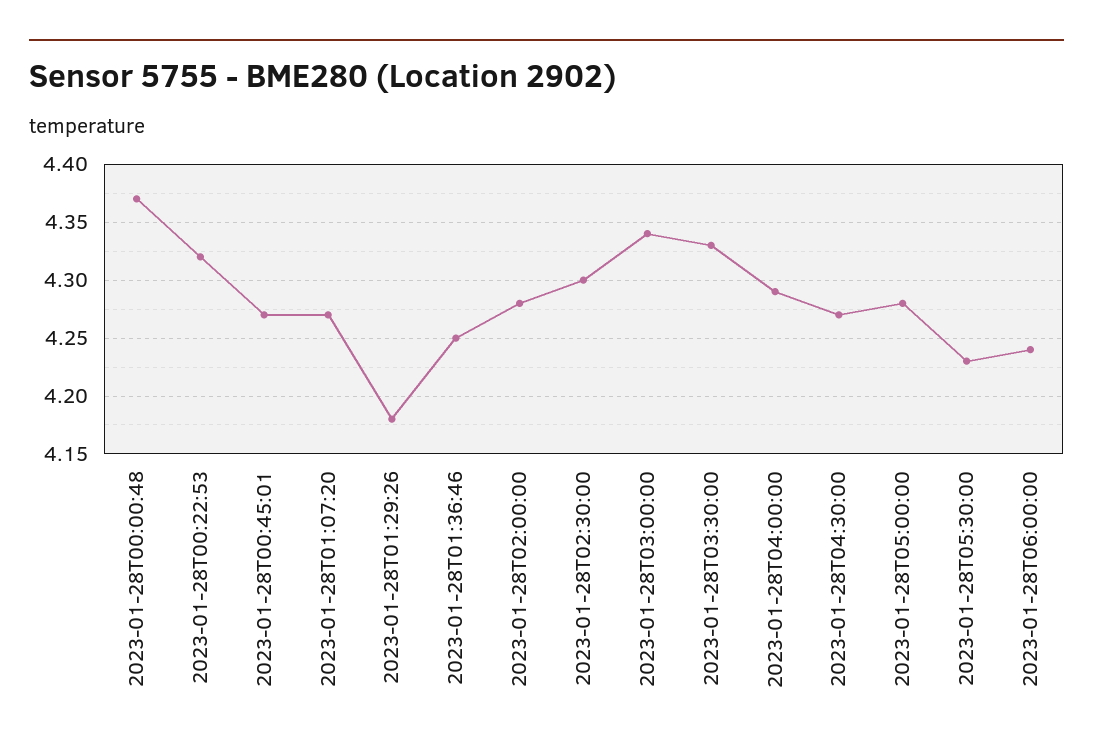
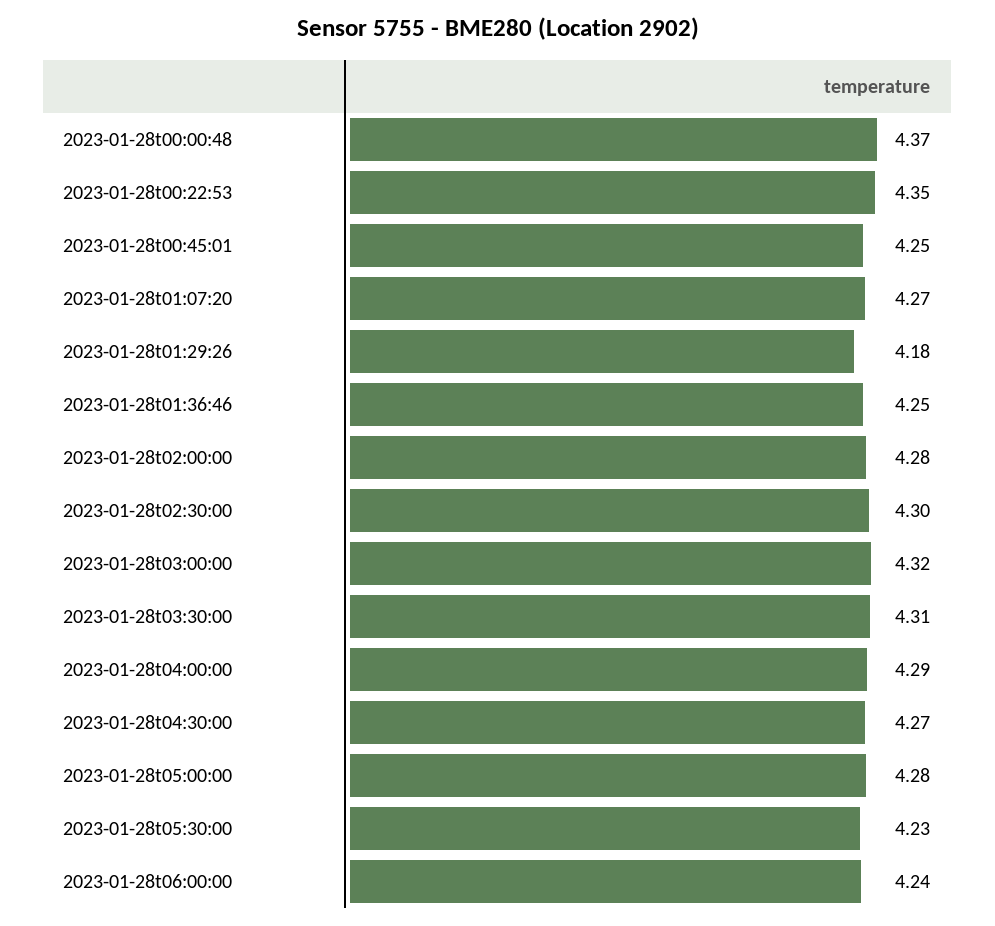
2023-01-28T00:22:53: 4.32 -> 4.35
2023-01-28T00:45:01: 4.27 -> 4.25
2023-01-28T03:00:00: 4.34 -> 4.32
2023-01-28T03:30:00: 4.33 -> 4.31

